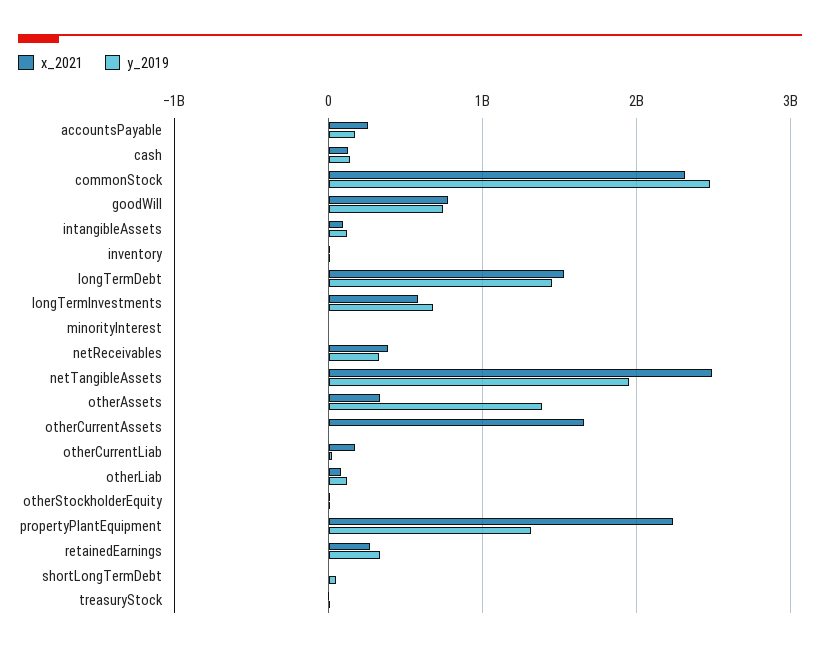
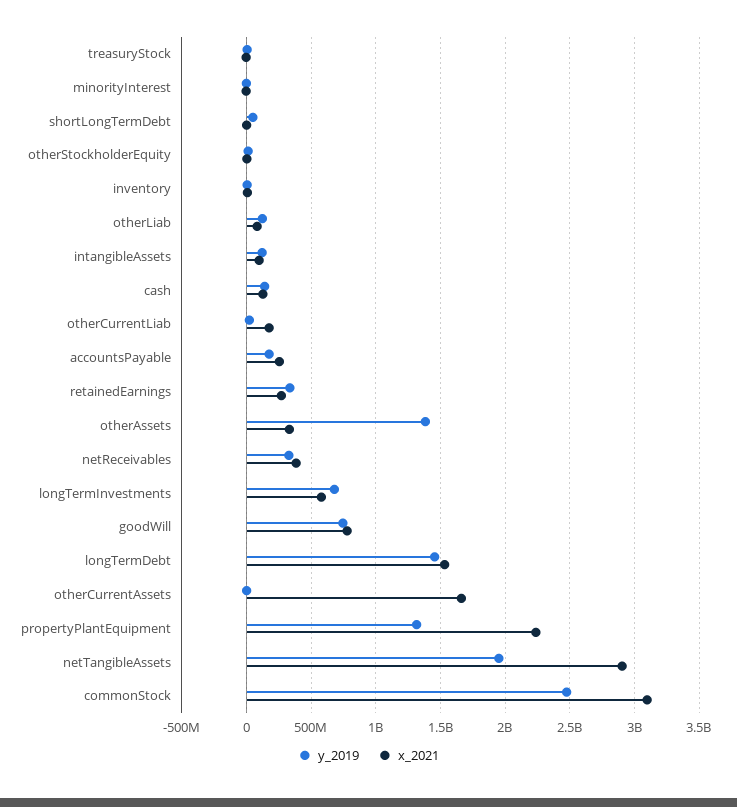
x_2021, commonStock: 2300000000 -> 3100000000
x_2021, netTangibleAssets: 2500000000 -> 2900000000

